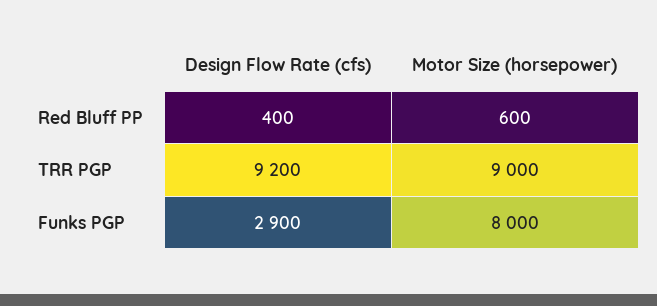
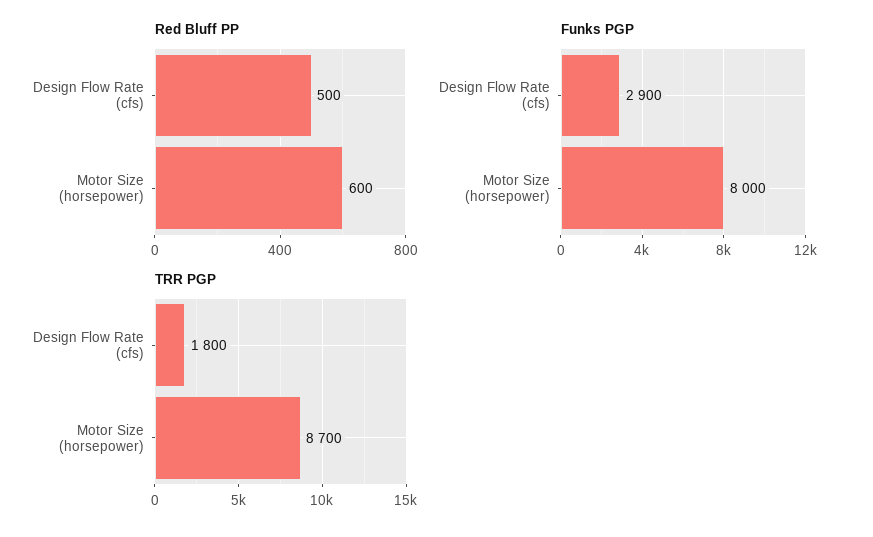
Red Bluff PP, Design Flow Rate (cfs): 400 -> 500
TRR PGP, Design Flow Rate (cfs): 9200 -> 1800
TRR PGP, Motor Size (horsepower): 9000 -> 8700

